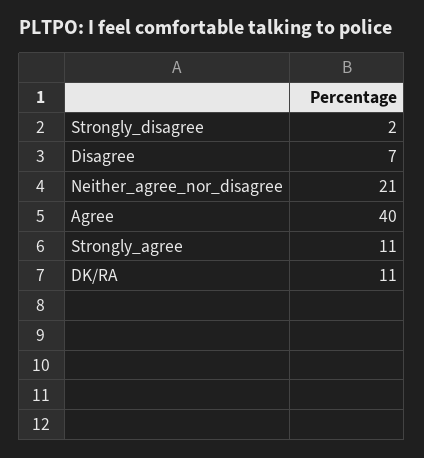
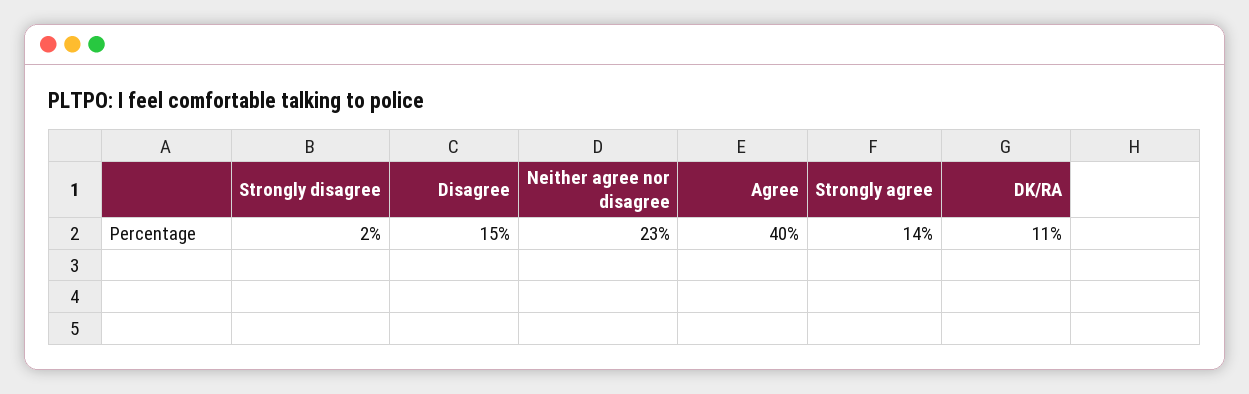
Disagree: 7 -> 15
Neither_agree_nor_disagree: 21 -> 23
Strongly_agree: 11 -> 14

